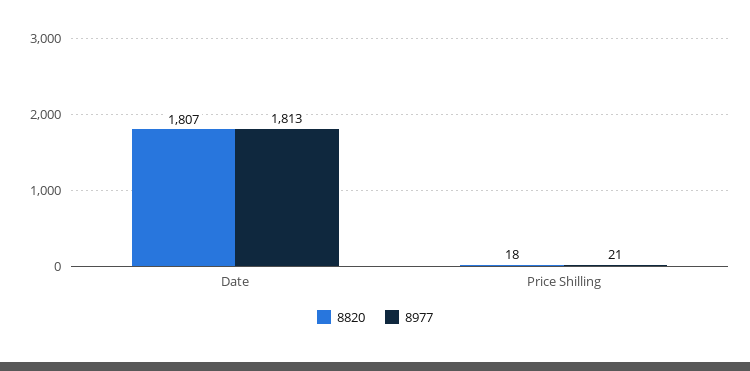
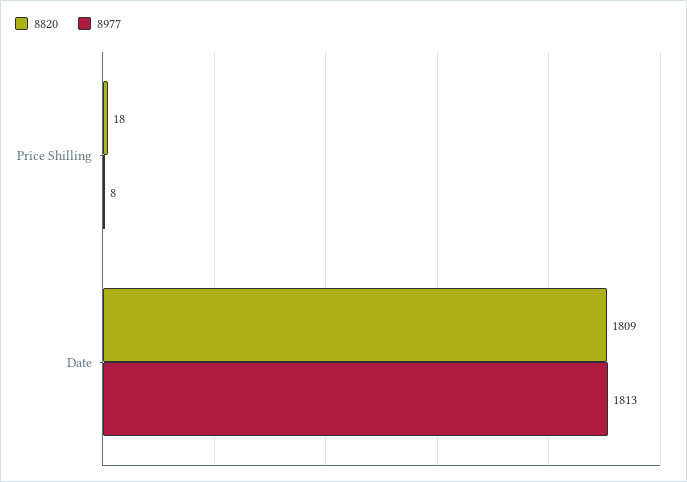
8820, Date: 1807 -> 1809
8977, Price Shilling: 21 -> 8

